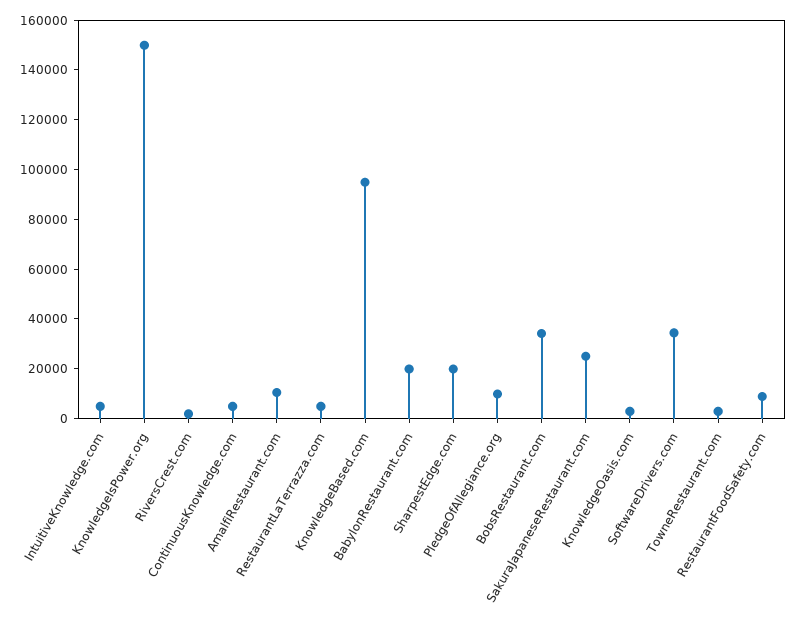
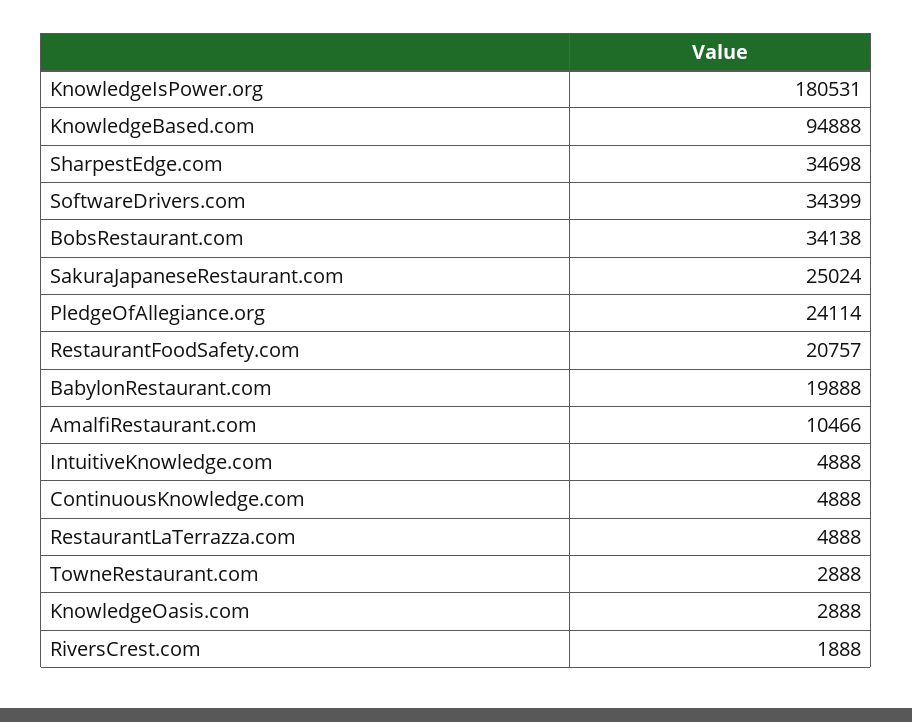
KnowledgeIsPower.org: 150000 -> 180531
SharpestEdge.com: 20000 -> 34698
PledgeOfAllegiance.org: 10000 -> 24114
RestaurantFoodSafety.com: 10000 -> 20757

